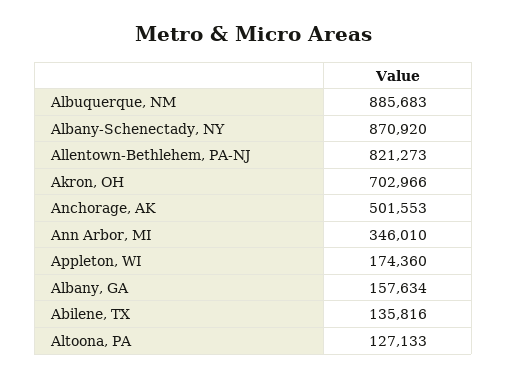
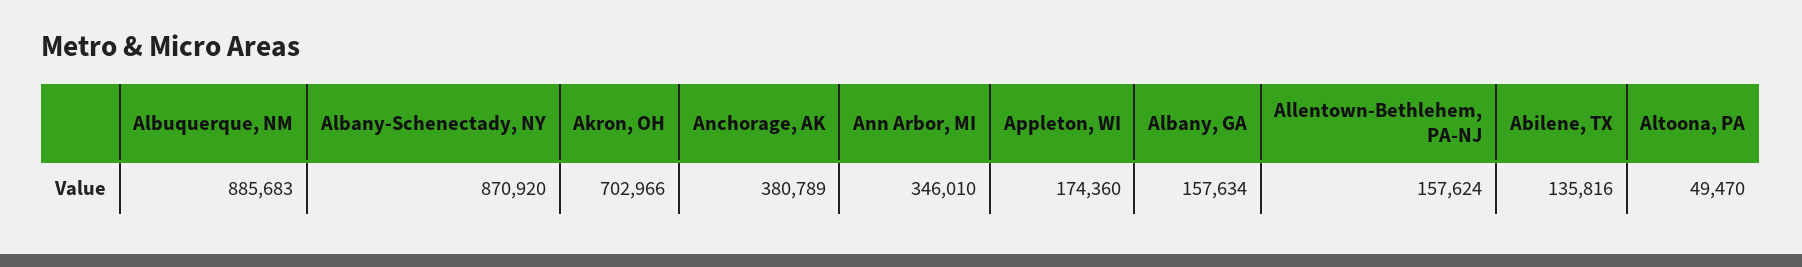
Allentown-Bethlehem, PA-NJ: 821273 -> 157624
Anchorage, AK: 501553 -> 380789
Altoona, PA: 127133 -> 49470

